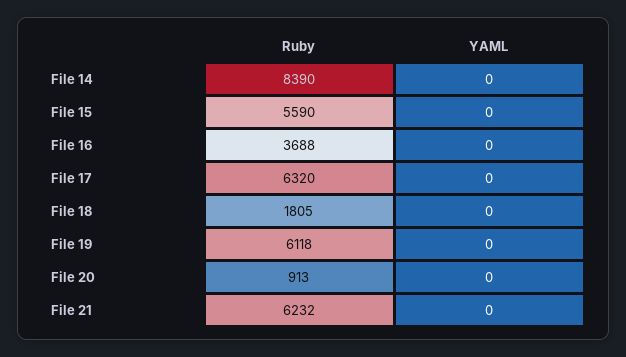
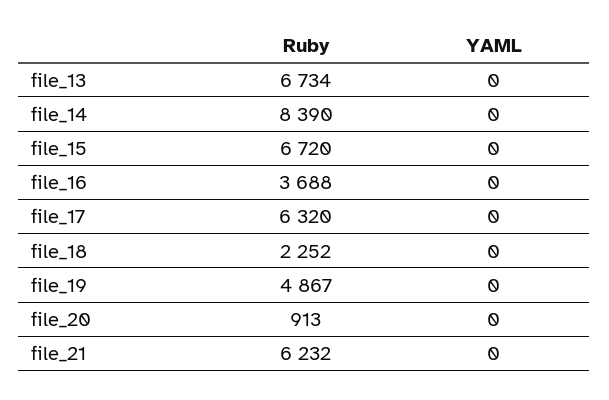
Ruby, File 15: 5590 -> 6720
Ruby, File 18: 1805 -> 2252
Ruby, File 19: 6118 -> 4867
Ruby, file_13: none -> 6734
YAML, file_13: none -> 0

